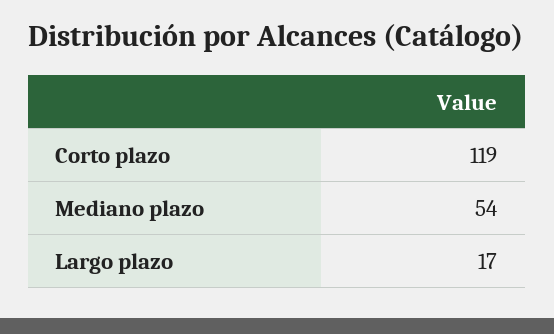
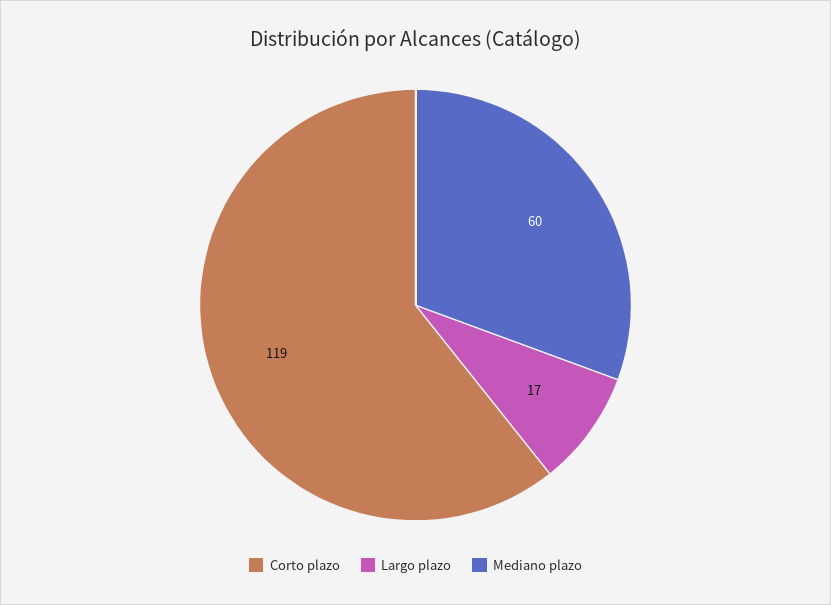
Mediano plazo: 54 -> 60

